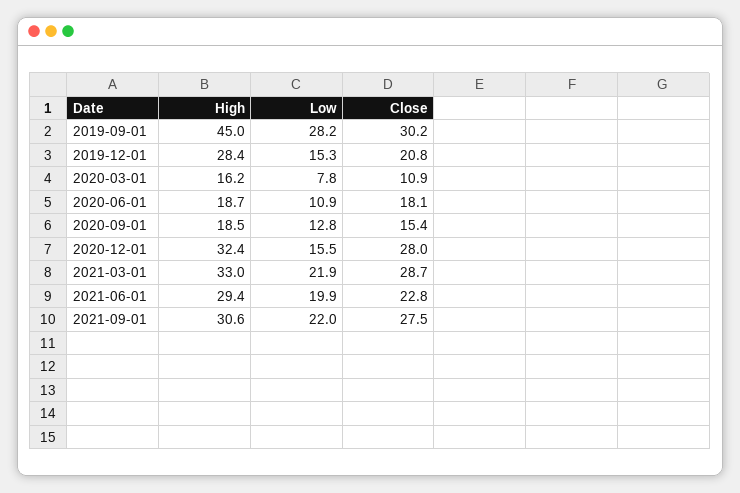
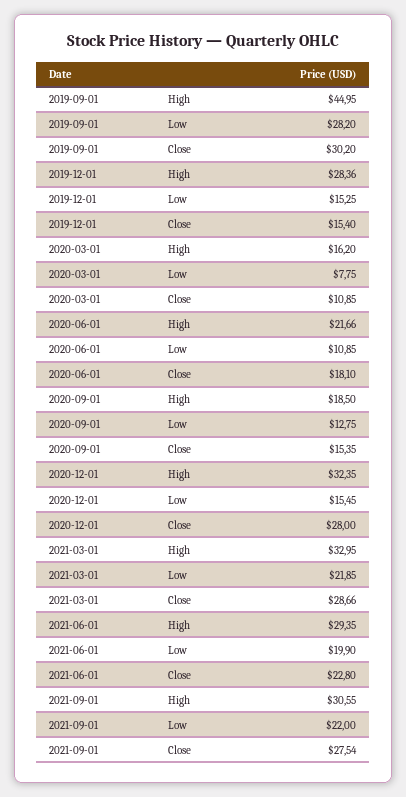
Close, 2019-12-01: 20.8 -> 15.4
High, 2020-06-01: 18.7 -> 21.66

